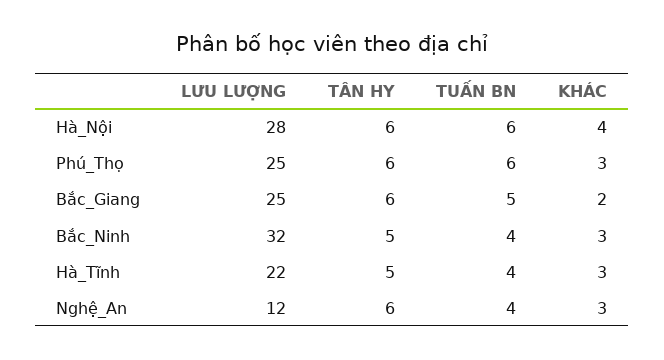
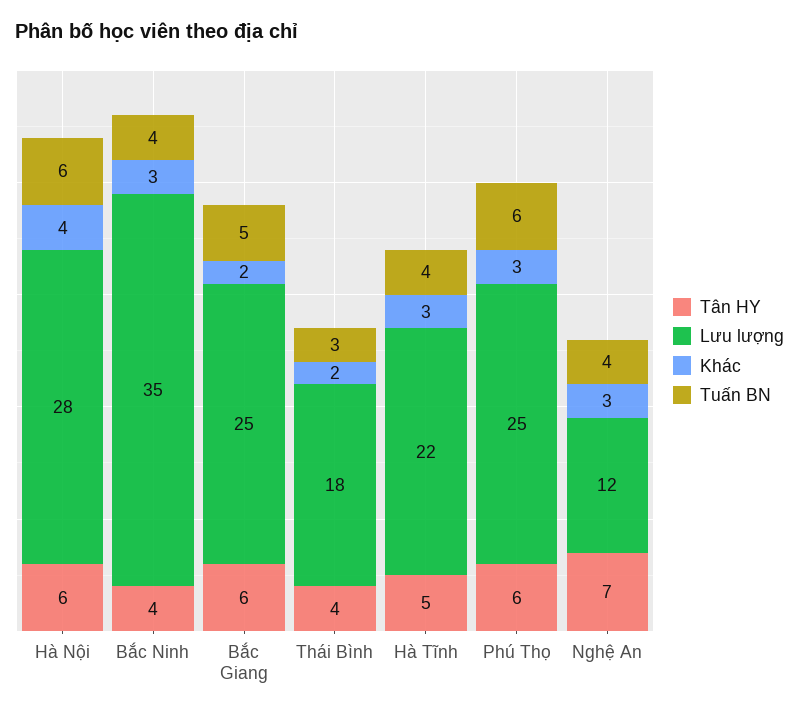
LƯU LƯỢNG, Bắc_Ninh: 32 -> 35
TÂN HY, Bắc_Ninh: 5 -> 4
TÂN HY, Nghệ_An: 6 -> 7
TÂN HY, Thái Bình: none -> 4
LƯU LƯỢNG, Thái Bình: none -> 18
KHÁC, Thái Bình: none -> 2
TUẤN BN, Thái Bình: none -> 3

